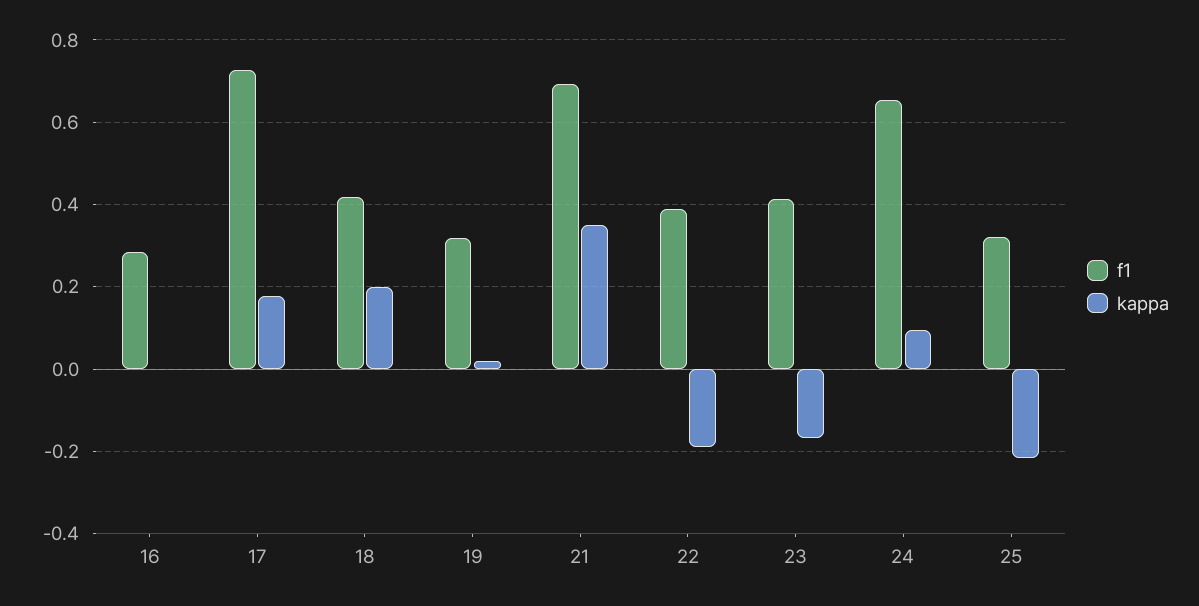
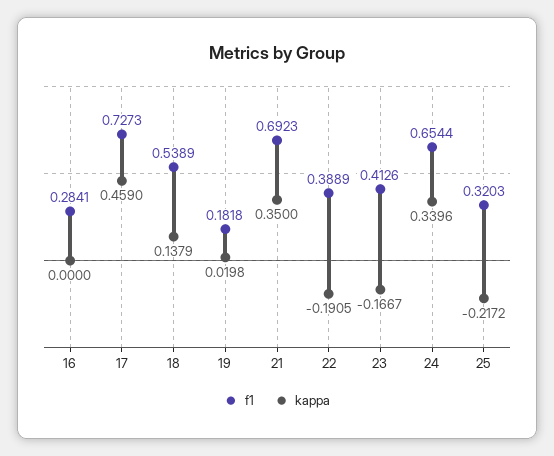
kappa, 17: 0.18 -> 0.459
f1, 18: 0.42 -> 0.5389
kappa, 18: 0.2 -> 0.1379
f1, 19: 0.32 -> 0.1818
kappa, 24: 0.1 -> 0.3396

